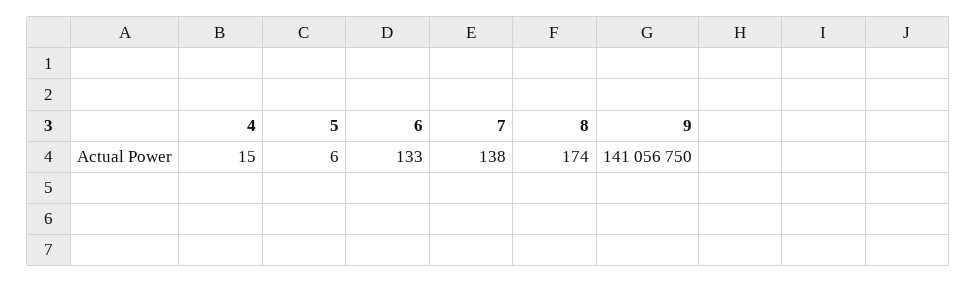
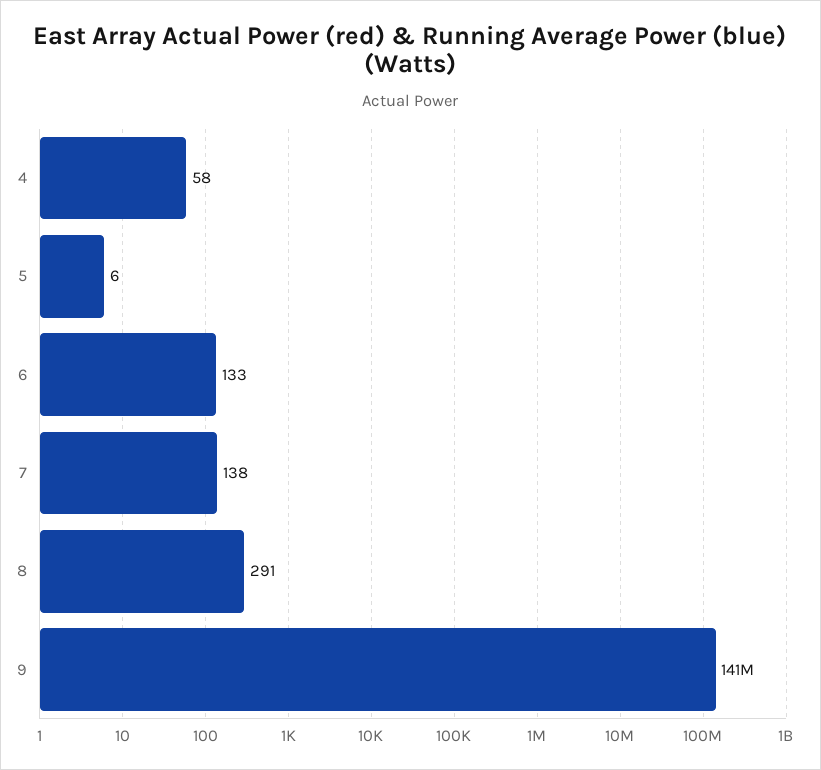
4: 15 -> 58
8: 174 -> 291

